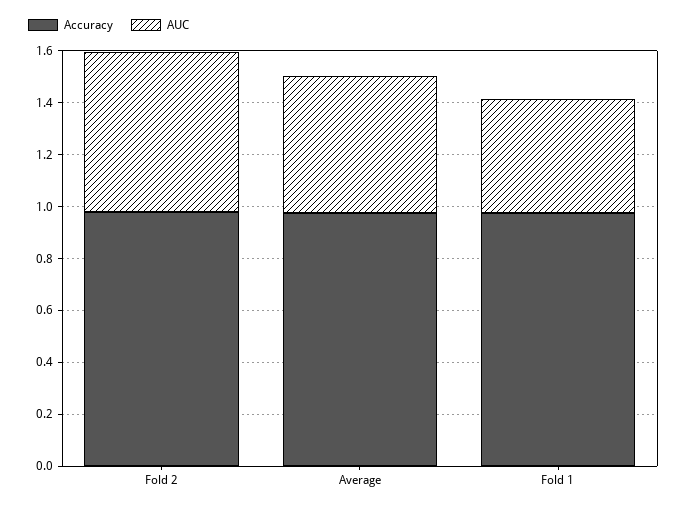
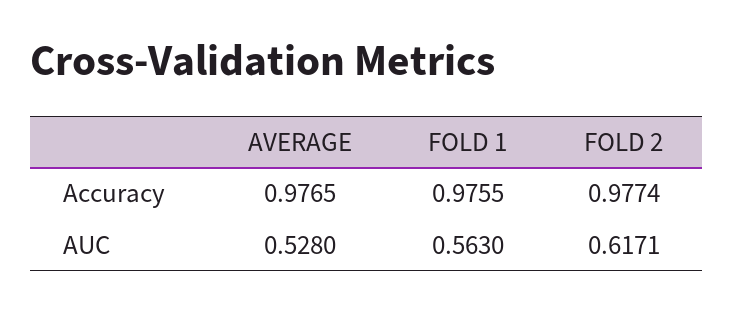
AUC, Fold 1: 0.45 -> 0.563

